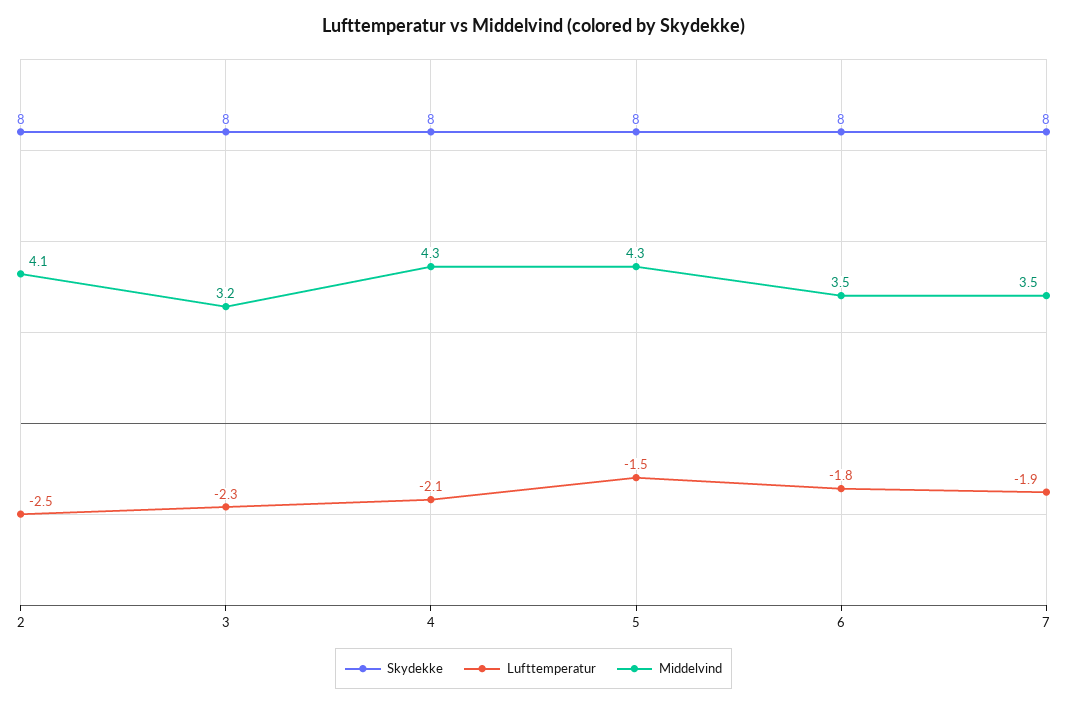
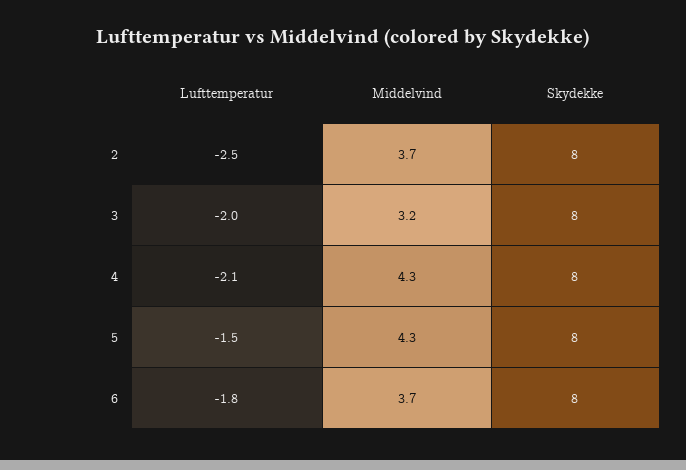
Middelvind, 2: 4.1 -> 3.7
Lufttemperatur, 3: -2.3 -> -2
Middelvind, 6: 3.5 -> 3.7
Skydekke, 7: 8 -> none
Lufttemperatur, 7: -1.9 -> none
Middelvind, 7: 3.5 -> none

